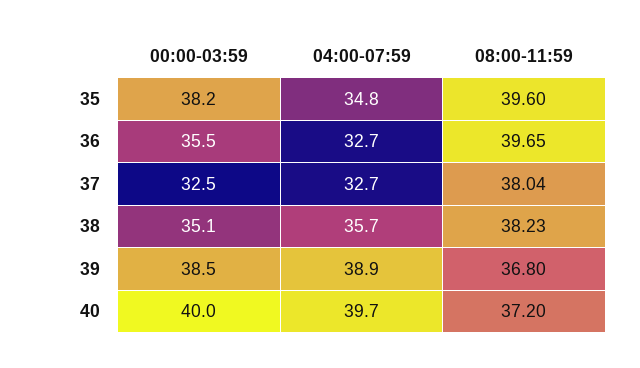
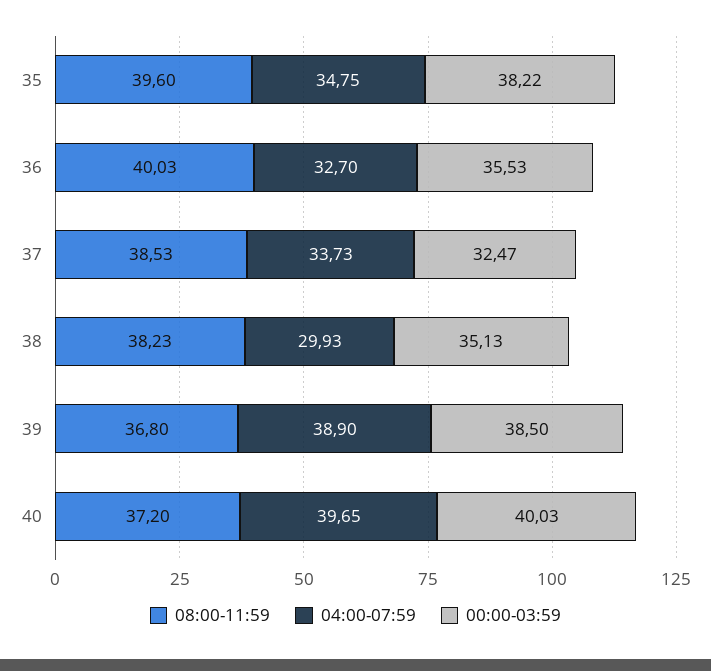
08:00-11:59, 36: 39.65 -> 40.03
04:00-07:59, 37: 32.7 -> 33.73
08:00-11:59, 37: 38.04 -> 38.53
04:00-07:59, 38: 35.7 -> 29.93

